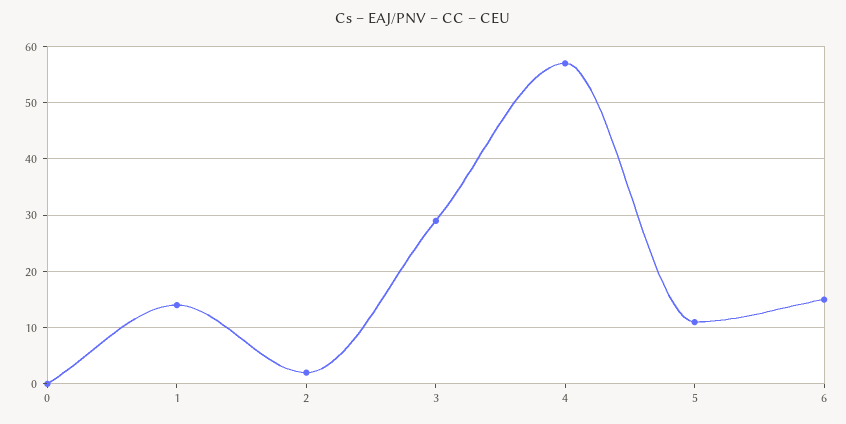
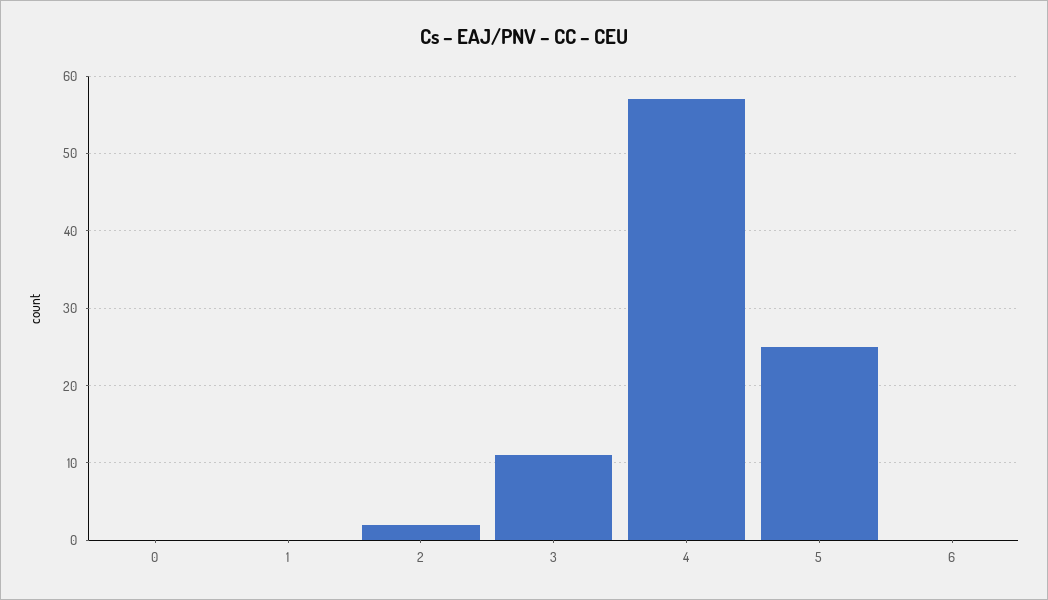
1: 15 -> 0
3: 30 -> 11
5: 10 -> 25
6: 15 -> 0

